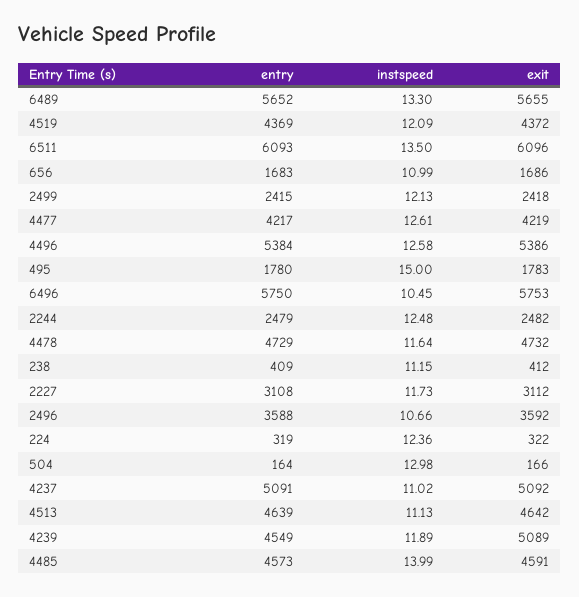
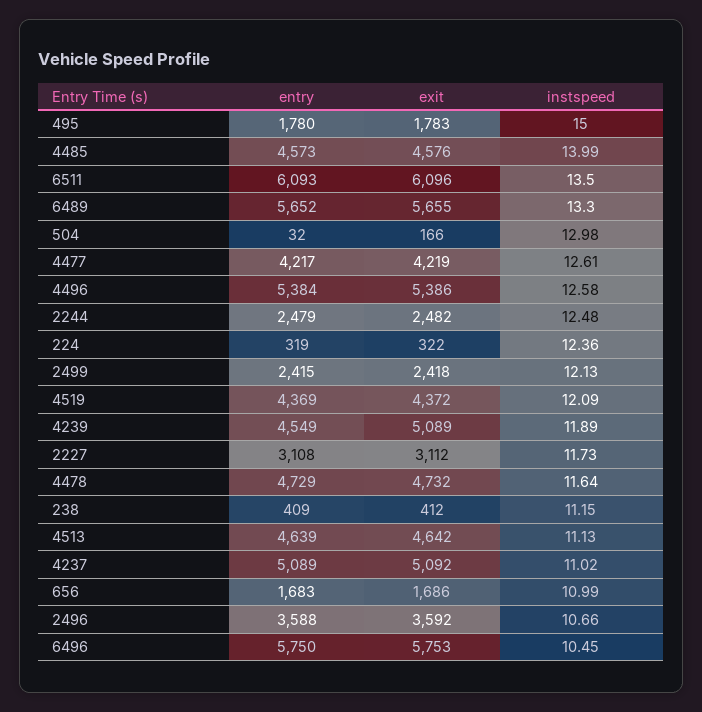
entry, 504: 164 -> 32
entry, 4237: 5091 -> 5089
exit, 4485: 4591 -> 4576

